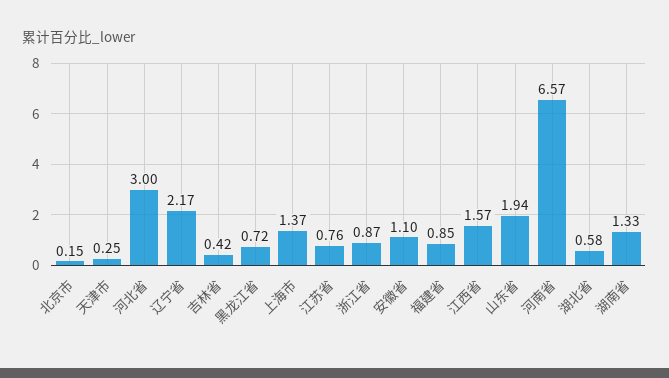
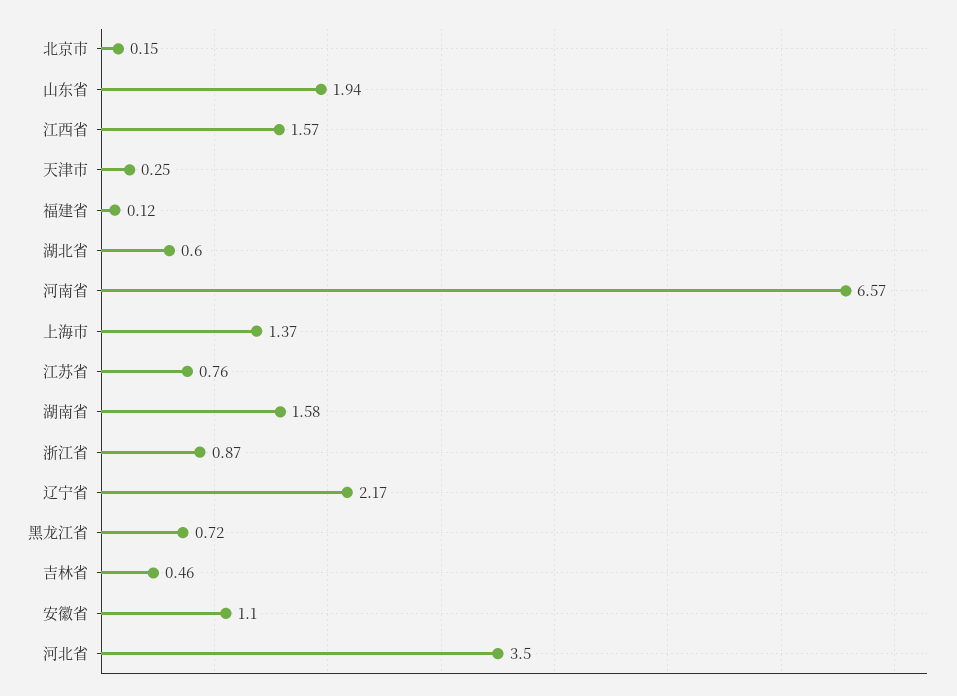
河北省: 3 -> 3.5
吉林省: 0.42 -> 0.46
福建省: 0.85 -> 0.12
湖北省: 0.58 -> 0.6
湖南省: 1.33 -> 1.58

